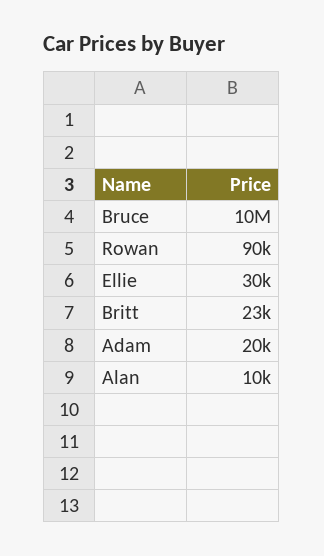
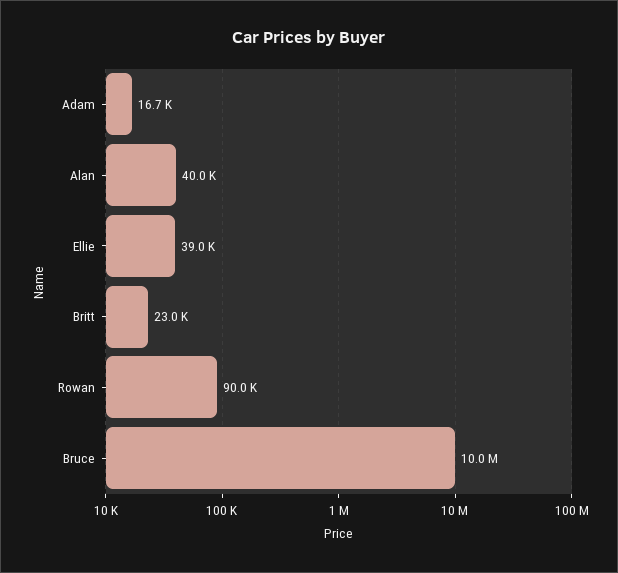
Ellie: 30000 -> 39000
Adam: 20000 -> 16700
Alan: 10000 -> 40000

